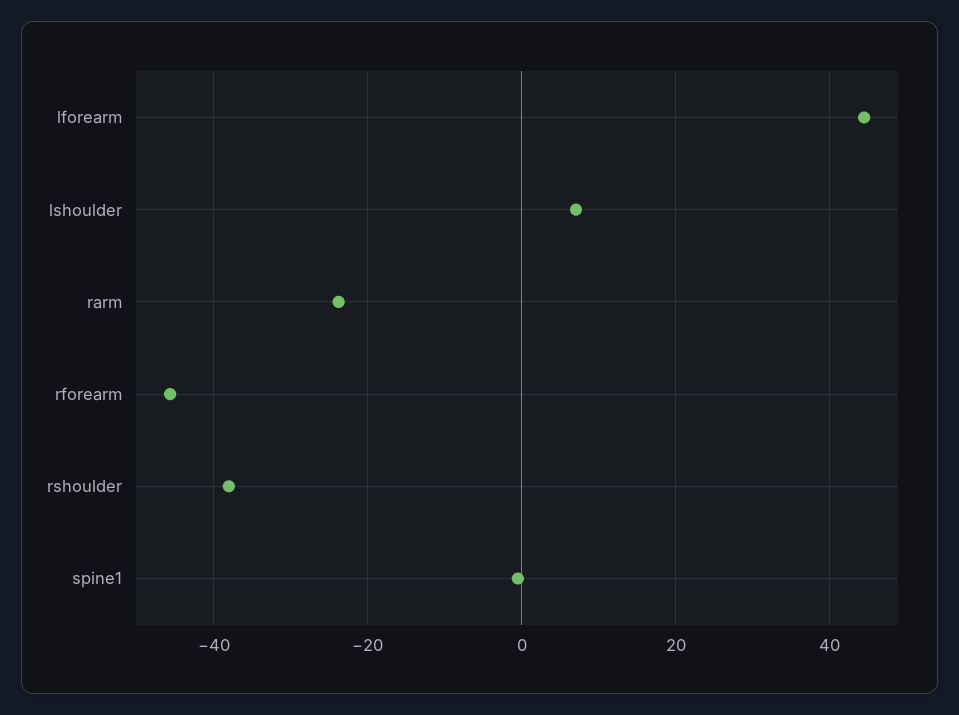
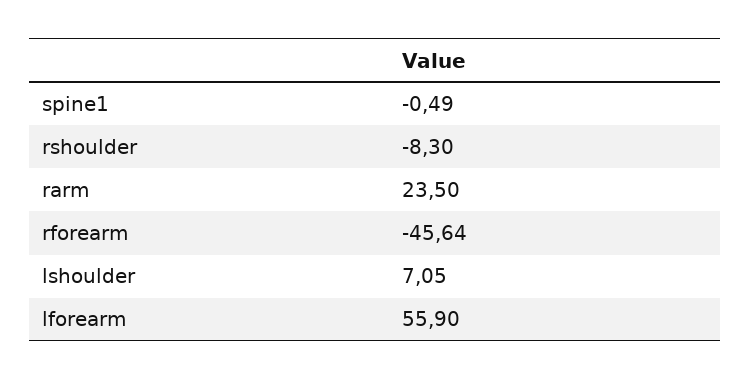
lforearm: 44 -> 55.9
rarm: -24 -> 23.5
rshoulder: -38 -> -8.3

